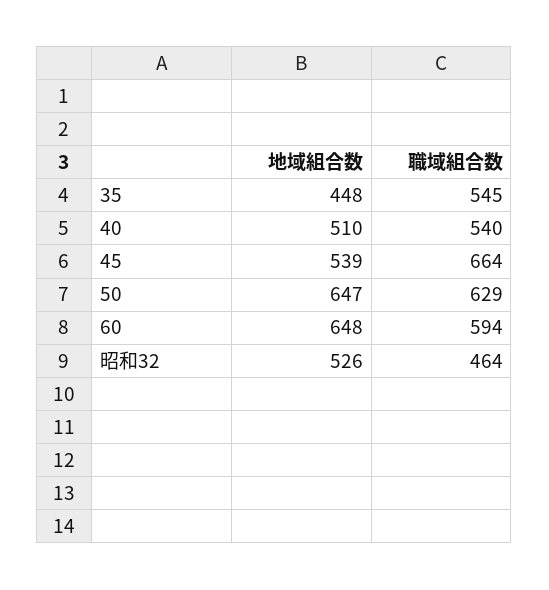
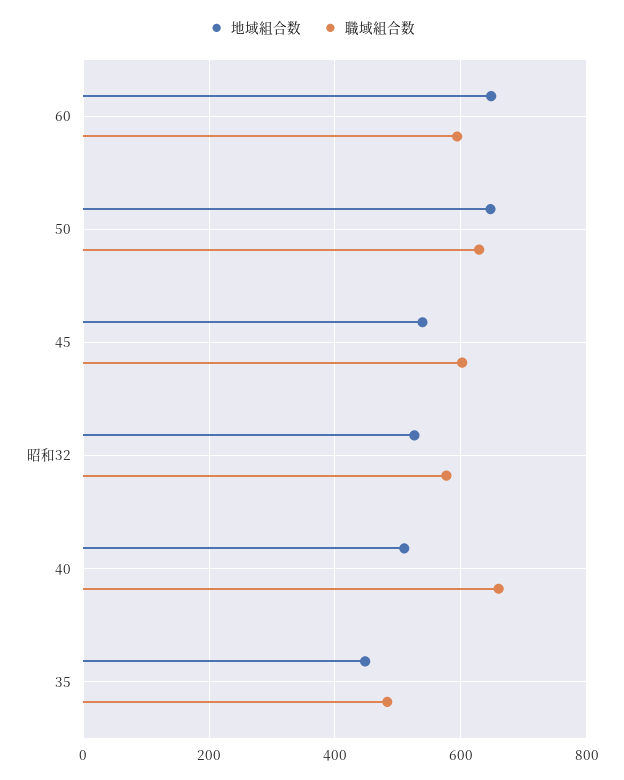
職域組合数, 35: 545 -> 480
職域組合数, 40: 540 -> 660
職域組合数, 45: 664 -> 600
職域組合数, 昭和32: 464 -> 580

